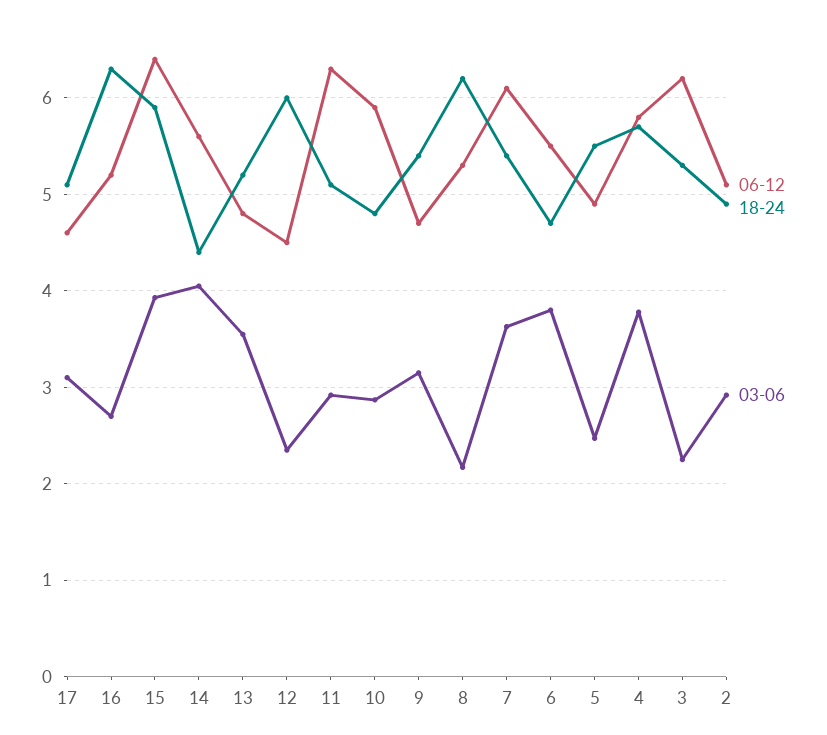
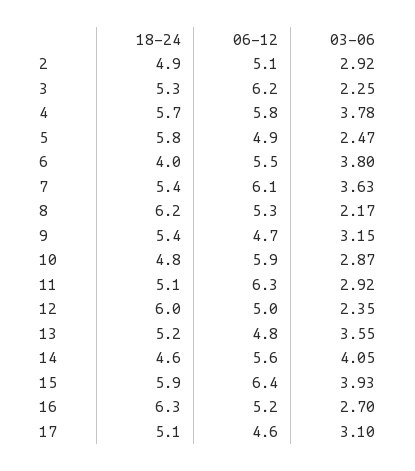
18-24, 14: 4.4 -> 4.6
06-12, 12: 4.5 -> 5
18-24, 6: 4.7 -> 4
18-24, 5: 5.5 -> 5.8

